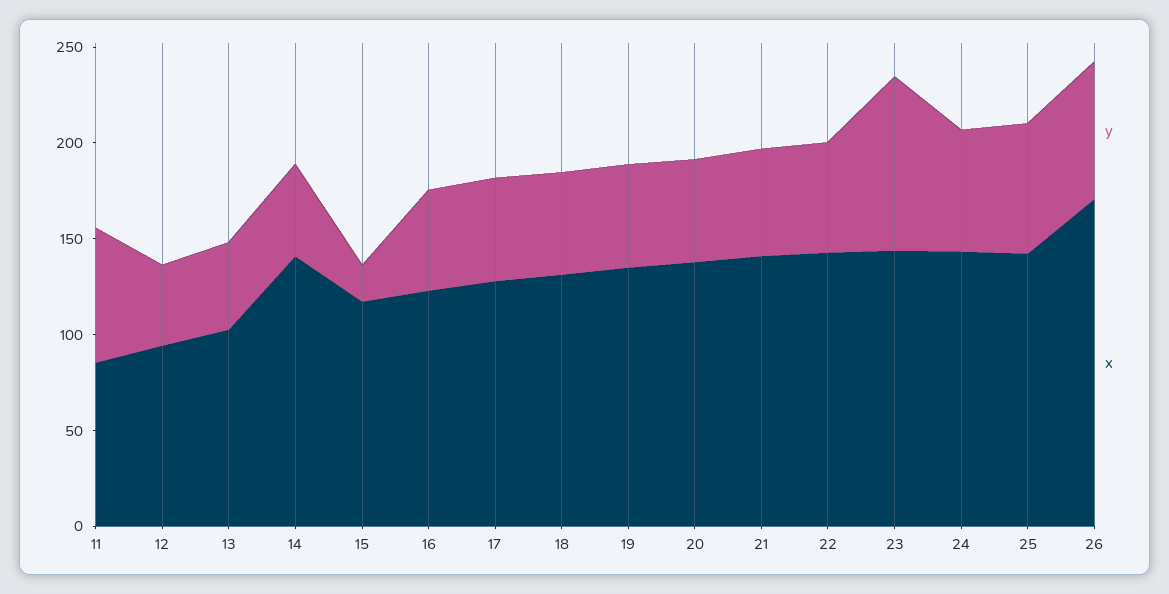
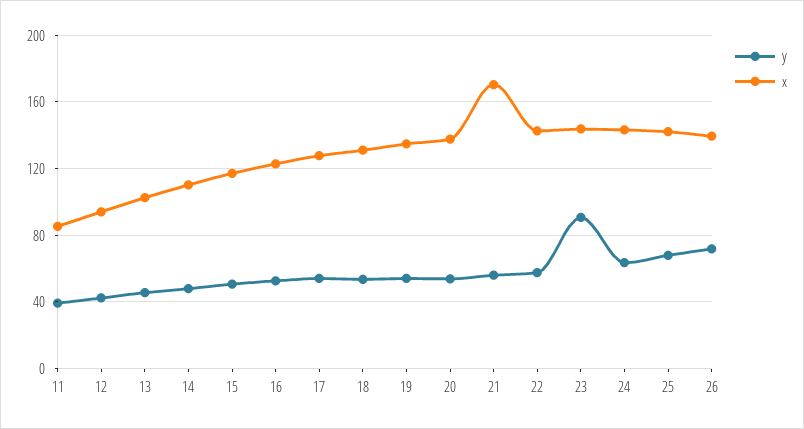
y, 11: 70 -> 40
x, 14: 140 -> 110
y, 15: 20 -> 50
x, 21: 140 -> 170
x, 26: 170 -> 140

